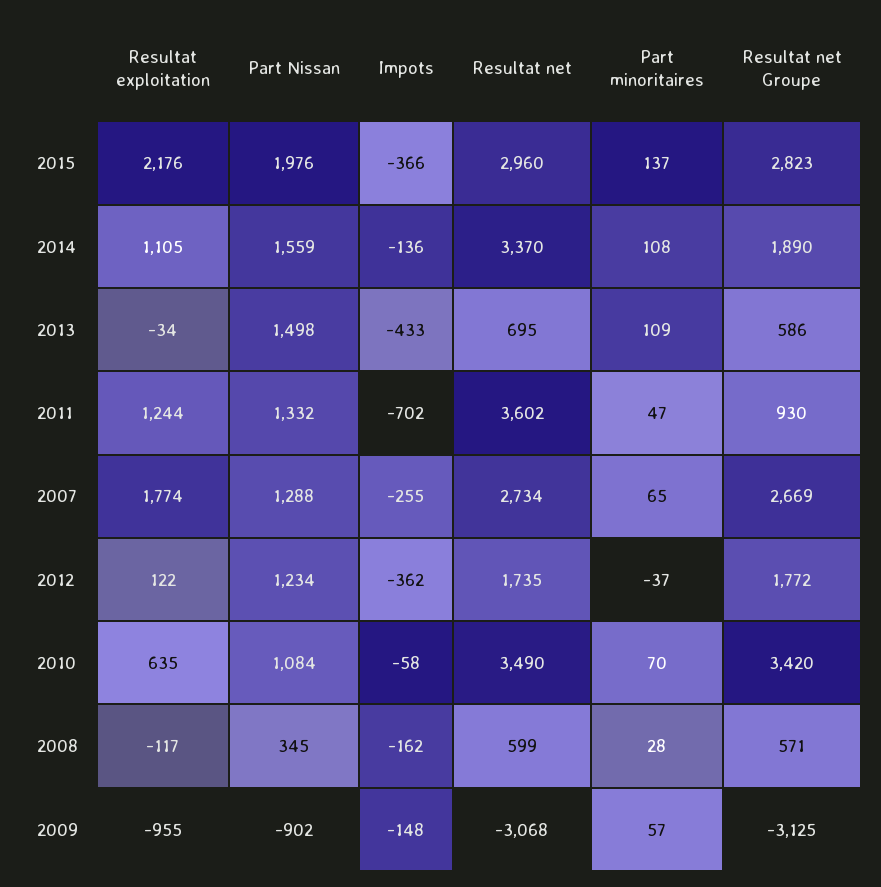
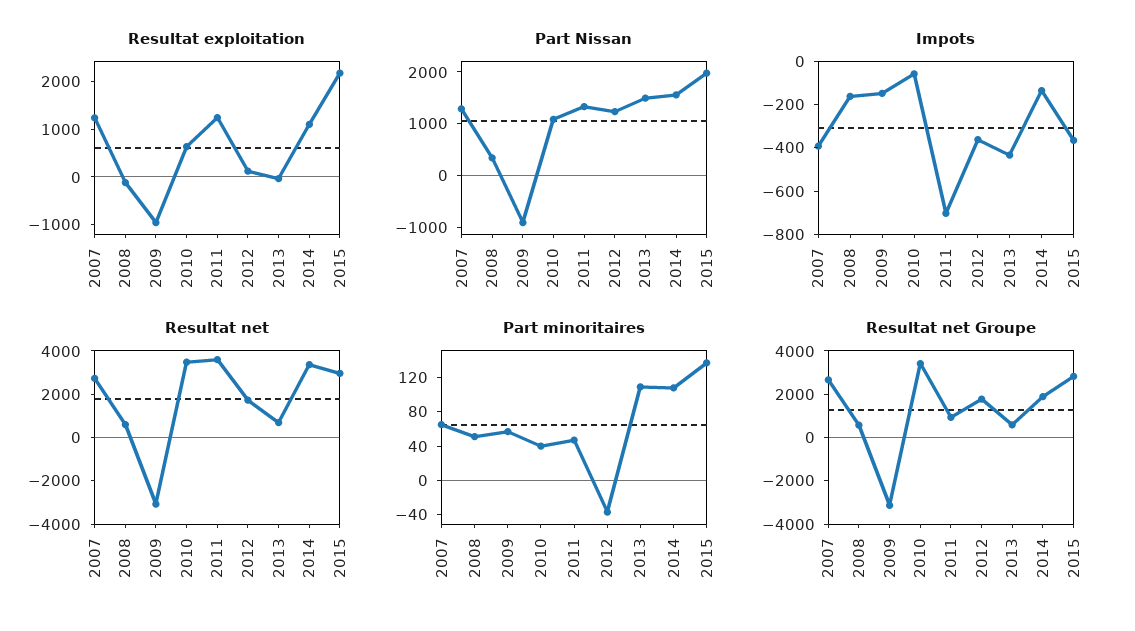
Resultat exploitation, 2007: 1774 -> 1200
Impots, 2007: -255 -> -400
Part minoritaires, 2010: 70 -> 40
Part minoritaires, 2008: 28 -> 50

